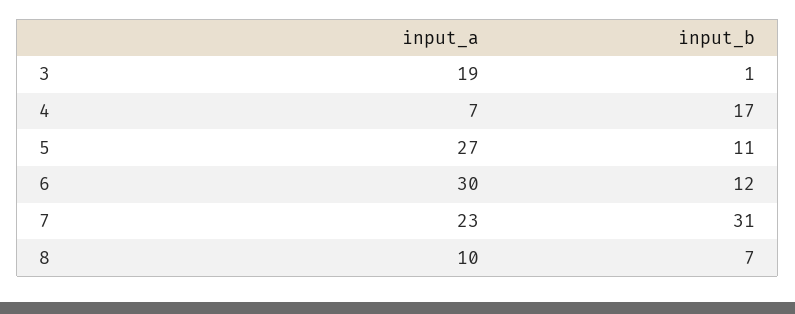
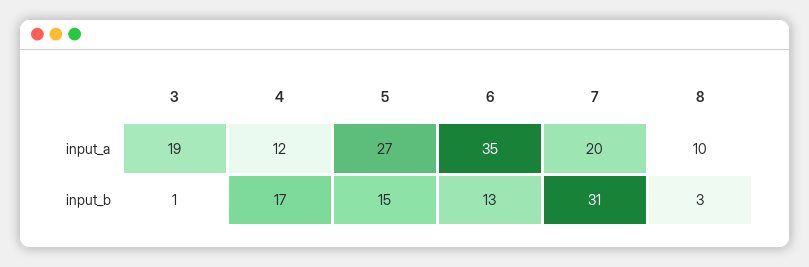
input_a, 4: 7 -> 12
input_b, 5: 11 -> 15
input_a, 6: 30 -> 35
input_b, 6: 12 -> 13
input_a, 7: 23 -> 20
input_b, 8: 7 -> 3

